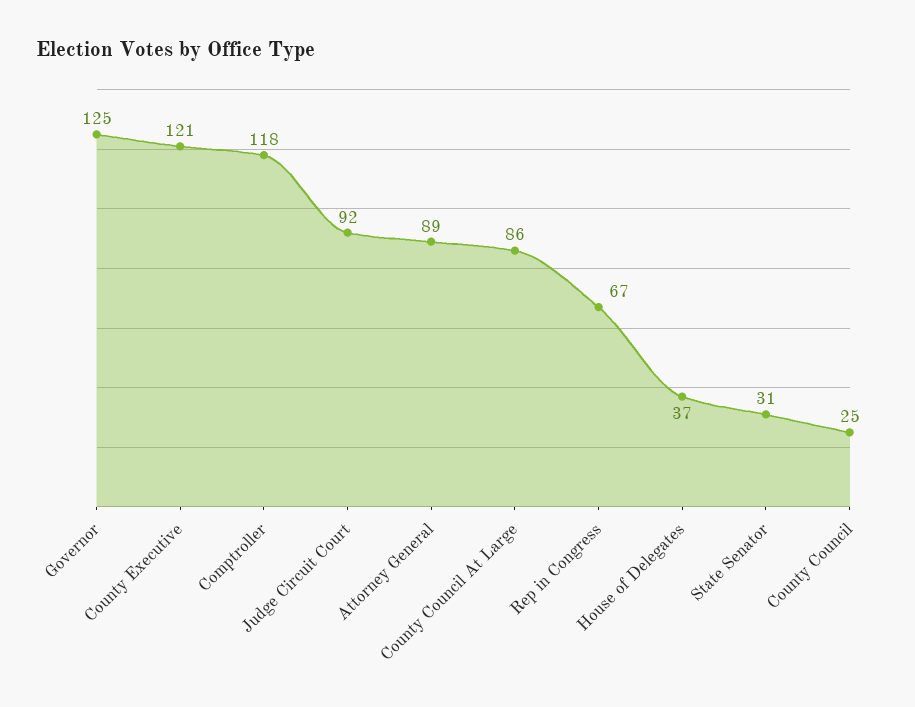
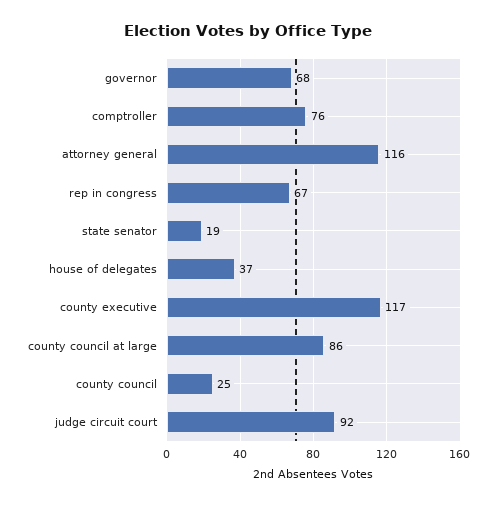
Governor: 125 -> 68
County Executive: 121 -> 117
Comptroller: 118 -> 76
Attorney General: 89 -> 116
State Senator: 31 -> 19

